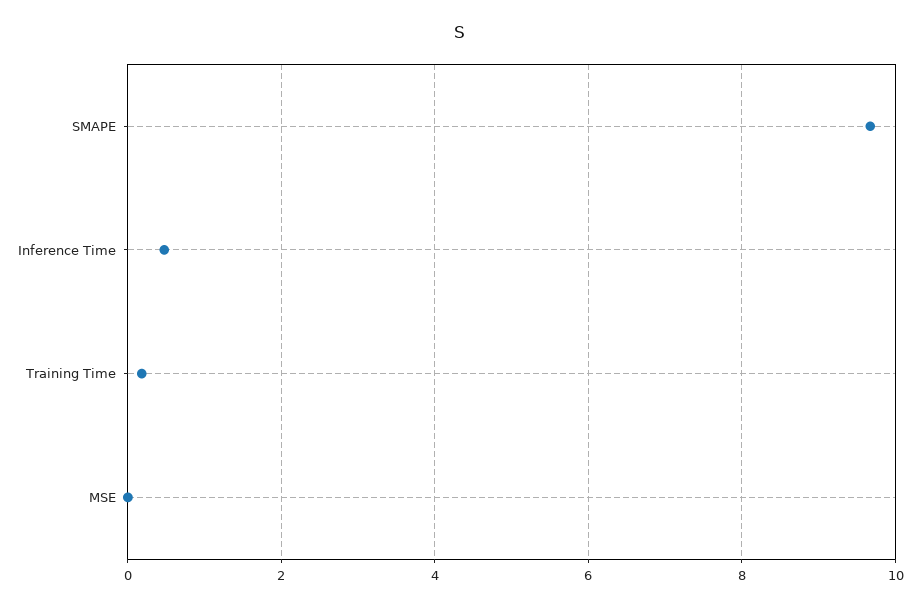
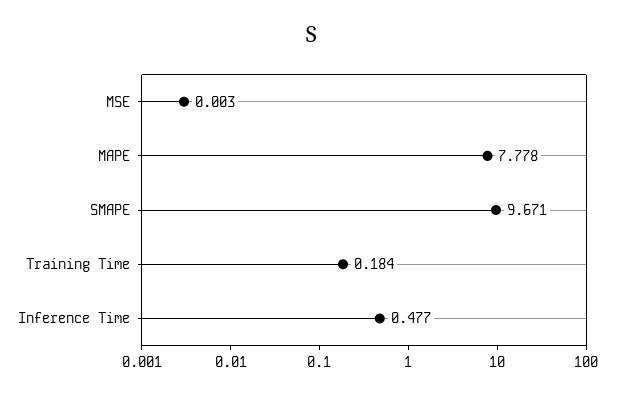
MAPE: none -> 7.778

